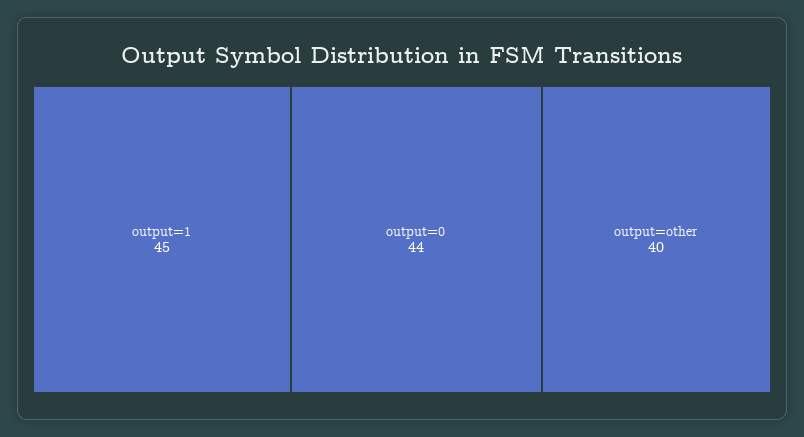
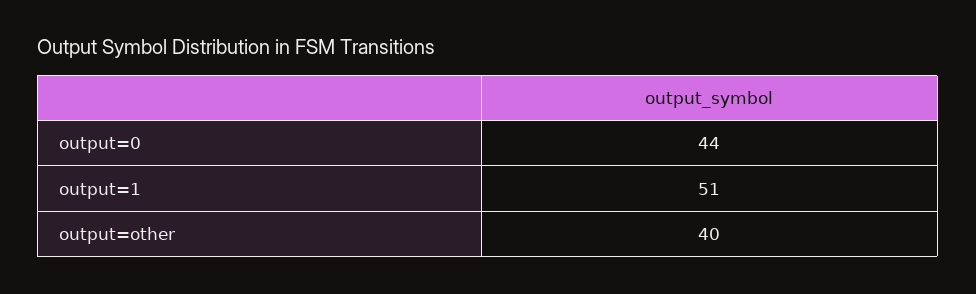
output=1: 45 -> 51

